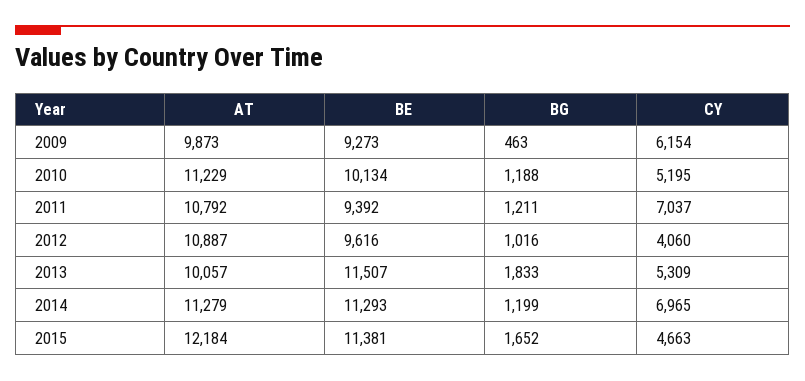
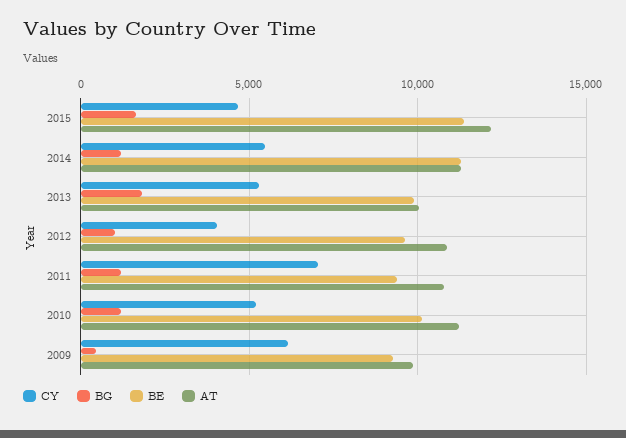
BE, 2013: 11507 -> 10000
CY, 2014: 6965 -> 5500

